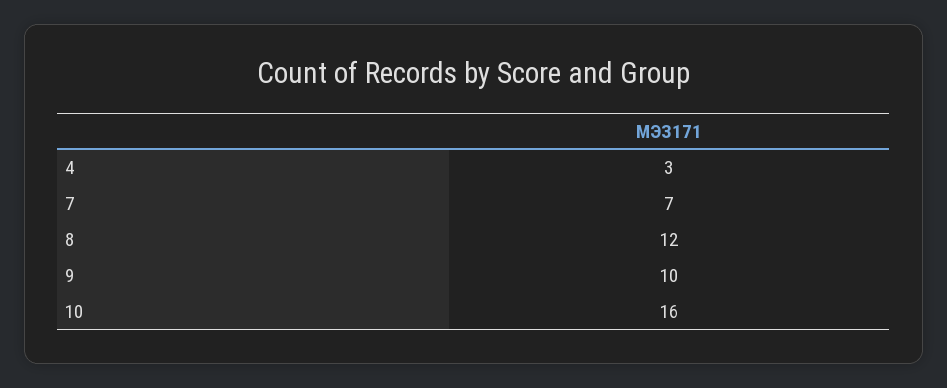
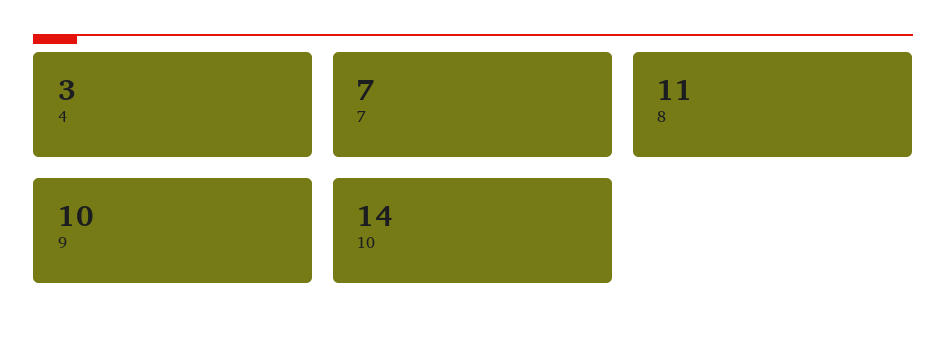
8: 12 -> 11
10: 16 -> 14

